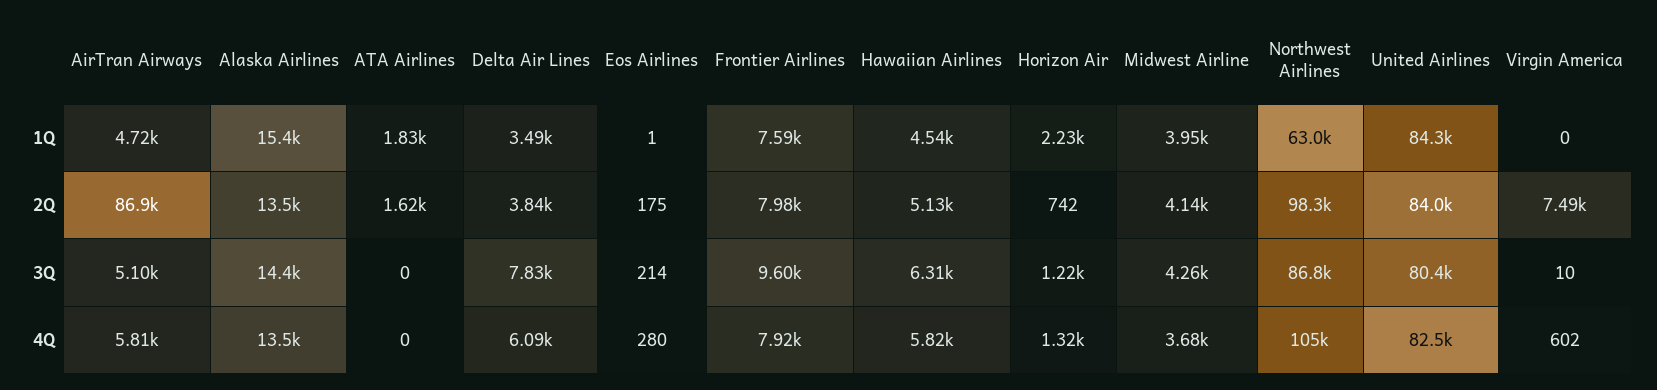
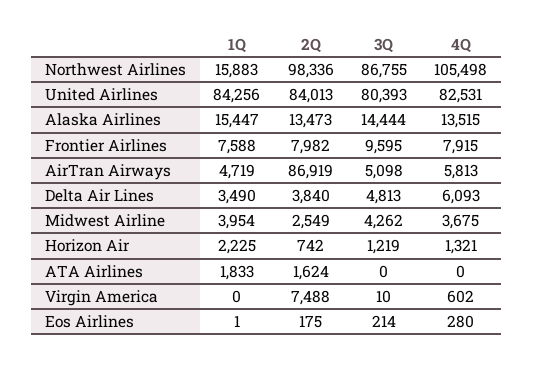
Hawaiian Airlines, 1Q: 4540 -> none
Northwest Airlines, 1Q: 63000 -> 15883
Hawaiian Airlines, 2Q: 5130 -> none
Midwest Airline, 2Q: 4140 -> 2549
Delta Air Lines, 3Q: 7830 -> 4813
Hawaiian Airlines, 3Q: 6310 -> none
Hawaiian Airlines, 4Q: 5820 -> none

